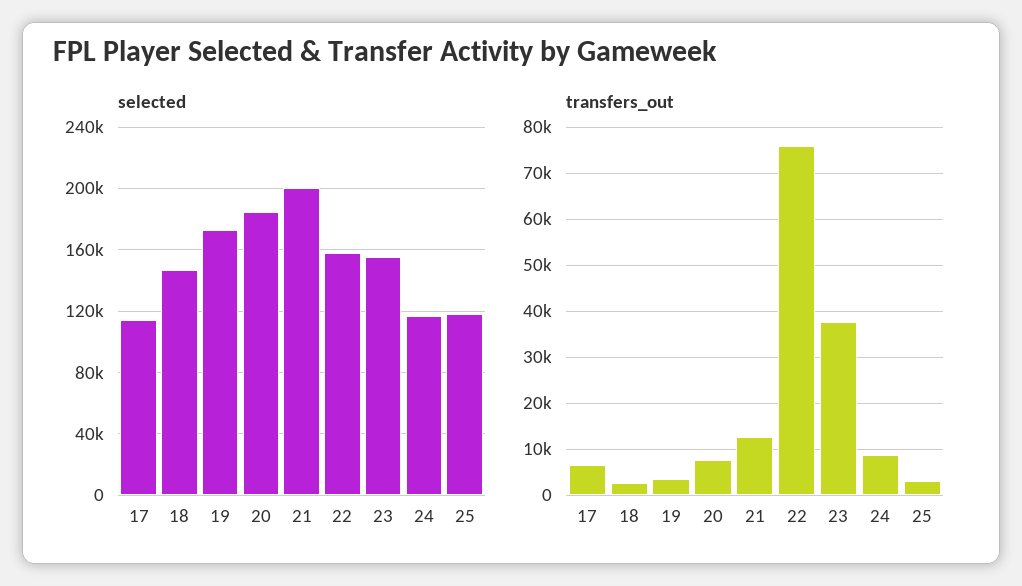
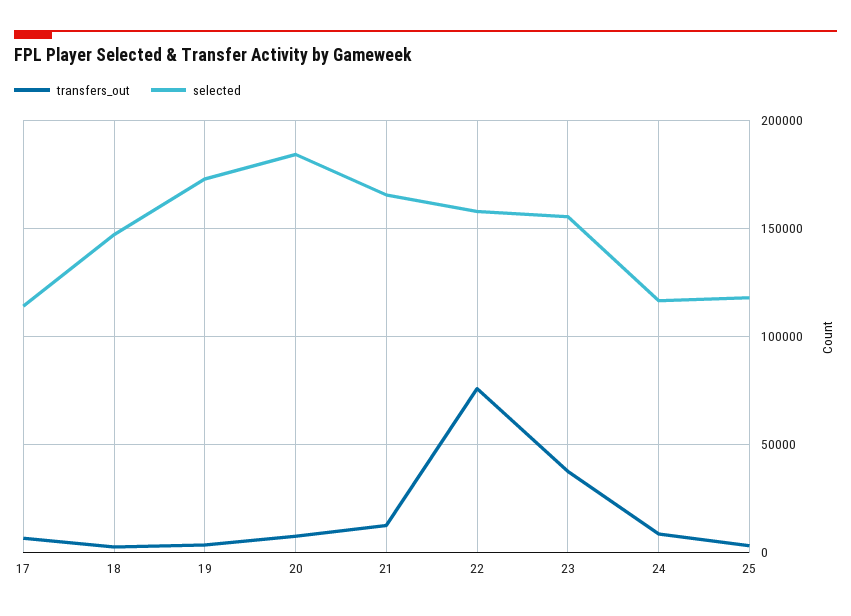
selected, 21: 200000 -> 165000

